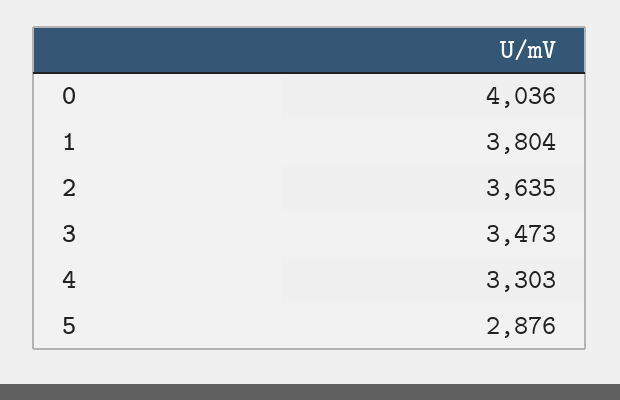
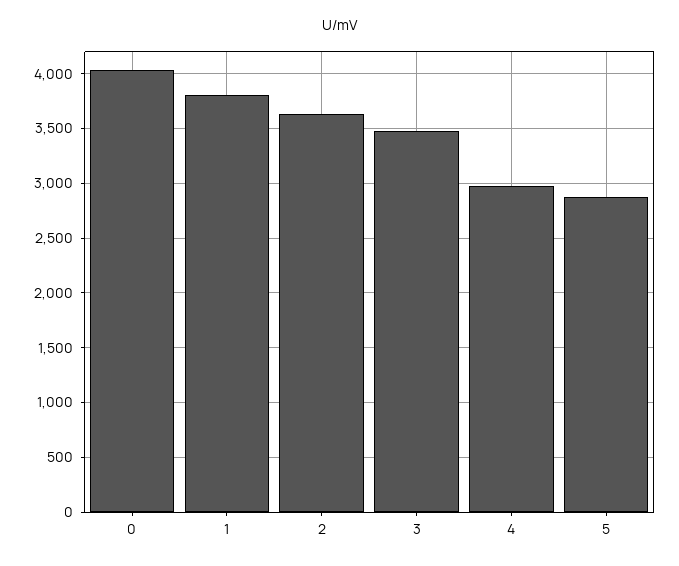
4: 3303 -> 3000

